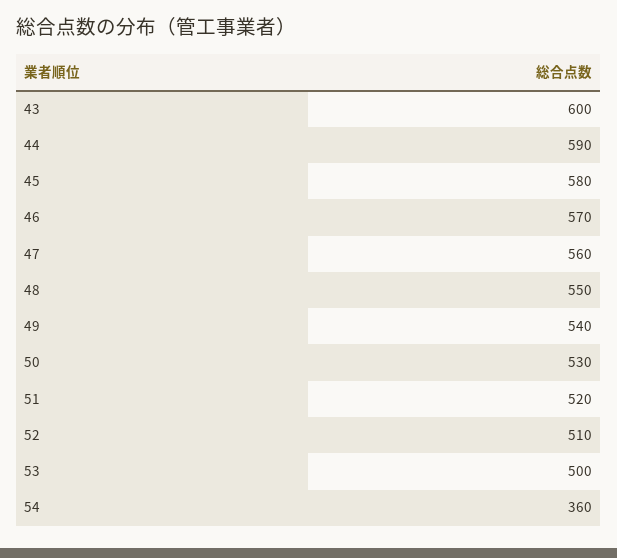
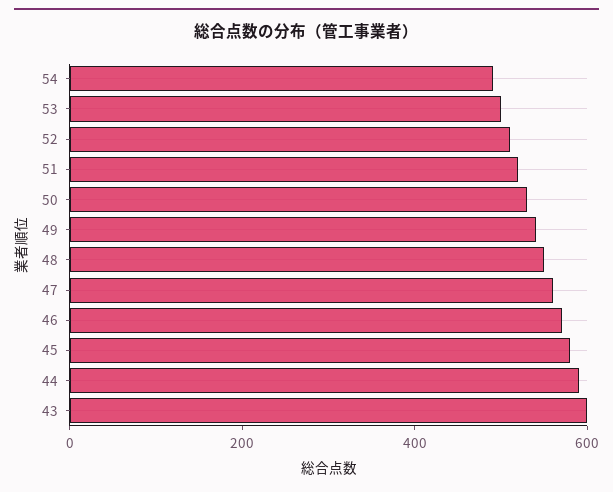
54: 360 -> 500

